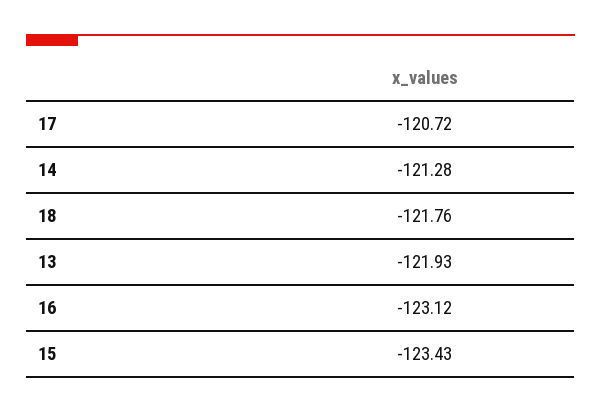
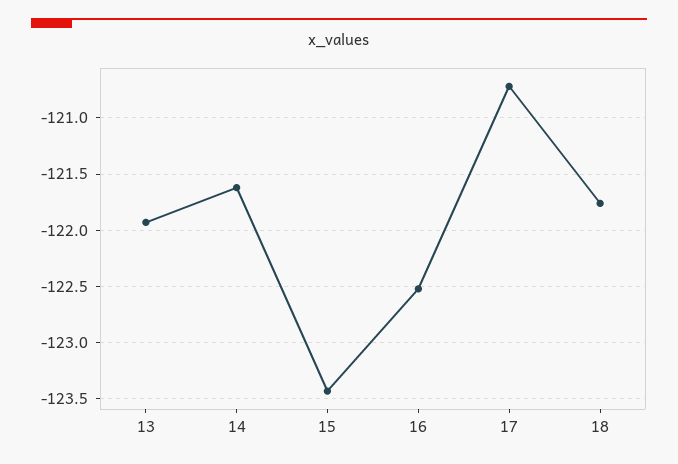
14: -121.28 -> -121.6
16: -123.12 -> -122.5

